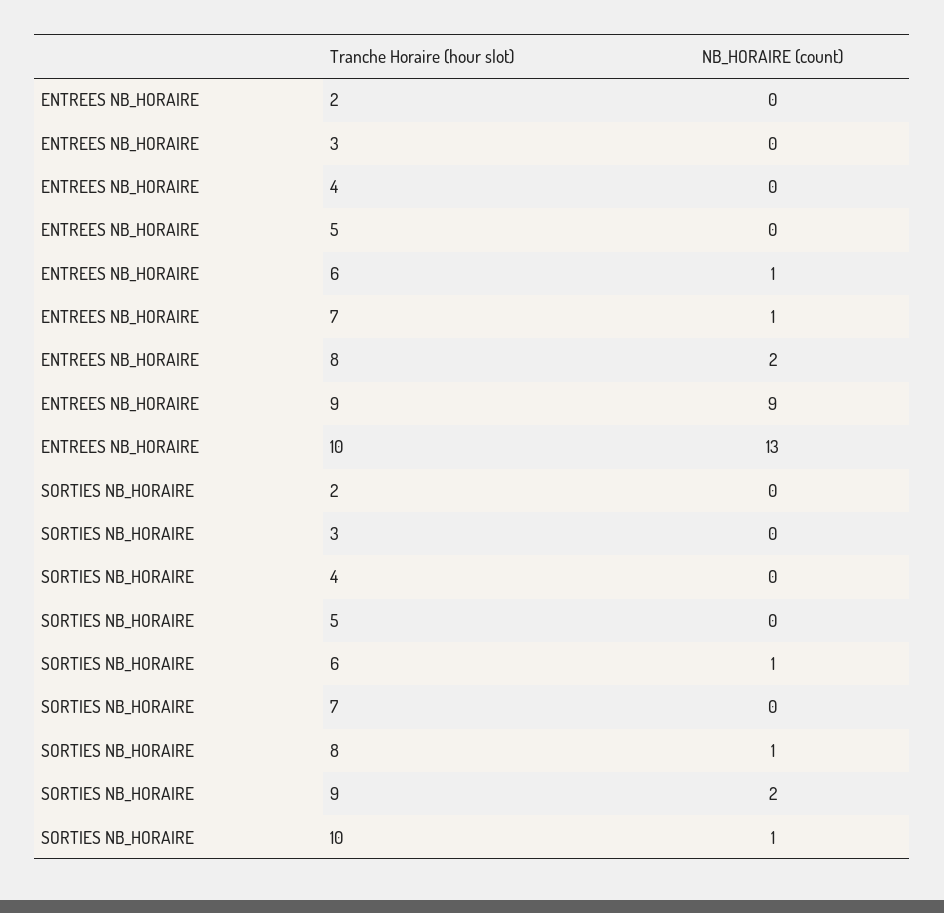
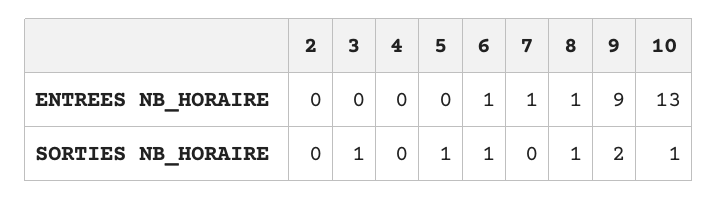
ENTREES NB_HORAIRE, 8: 2 -> 1
SORTIES NB_HORAIRE, 3: 0 -> 1
SORTIES NB_HORAIRE, 5: 0 -> 1

